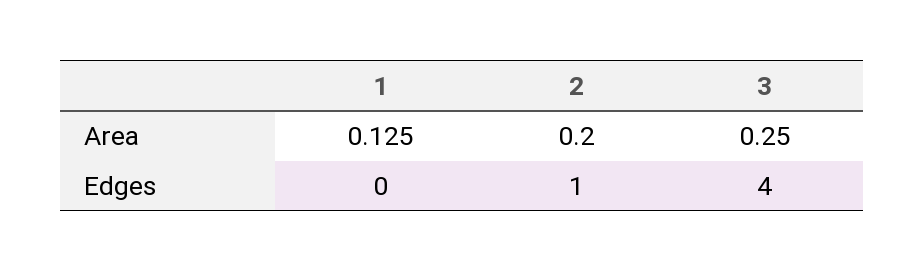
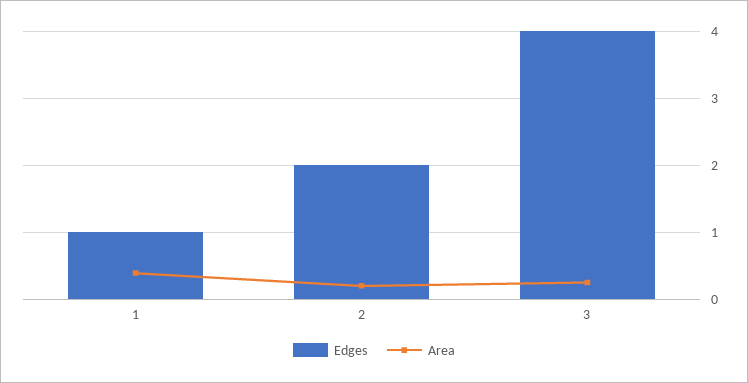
Area, 1: 0.125 -> 0.4
Edges, 1: 0 -> 1
Edges, 2: 1 -> 2

